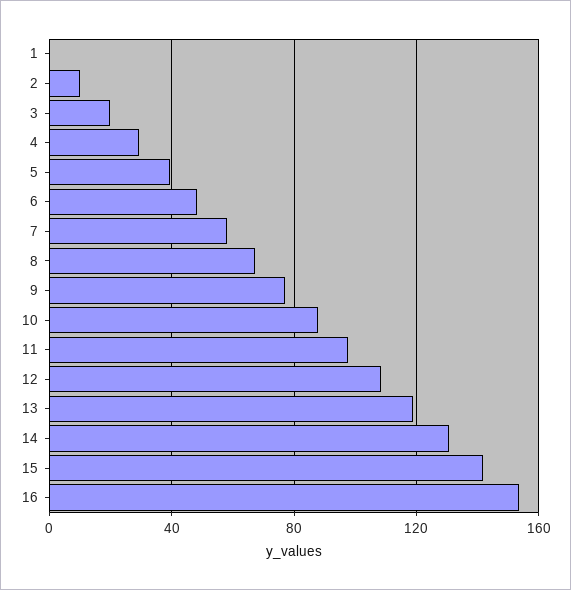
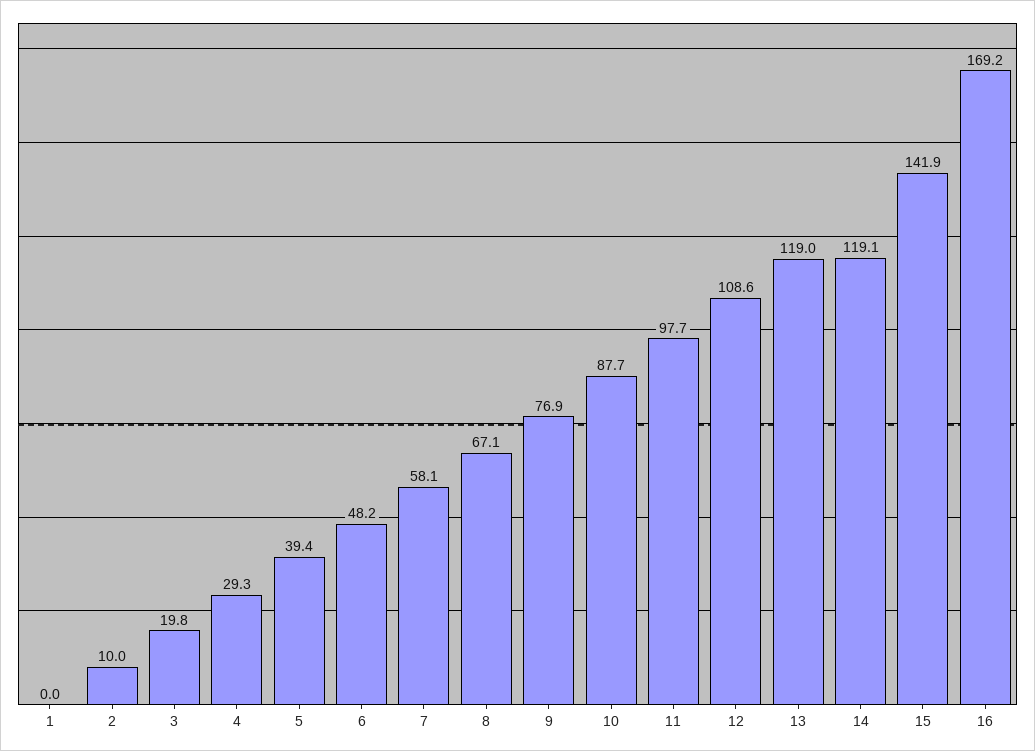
14: 130 -> 119.1
16: 155 -> 169.2

